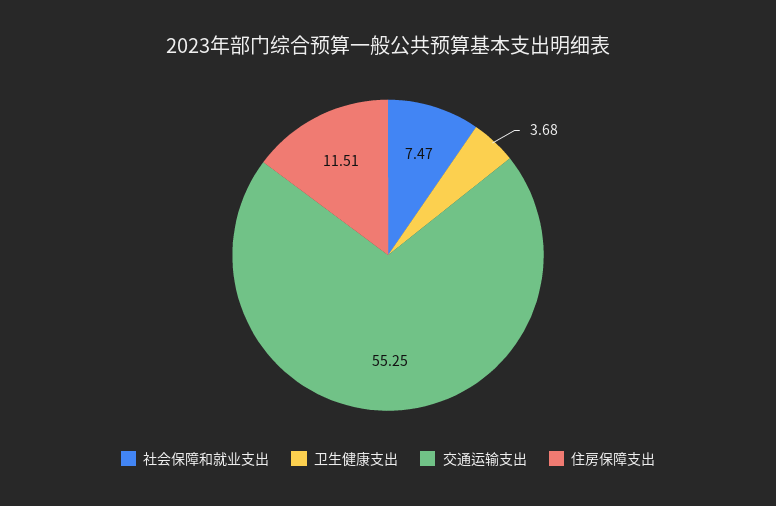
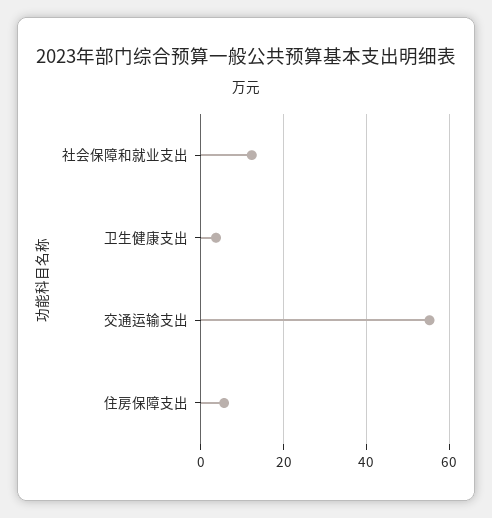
社会保障和就业支出: 7.47 -> 12
住房保障支出: 11.51 -> 6

